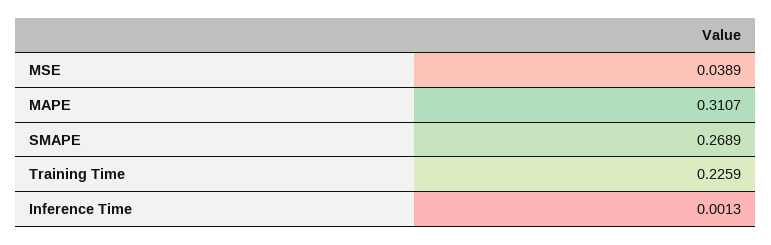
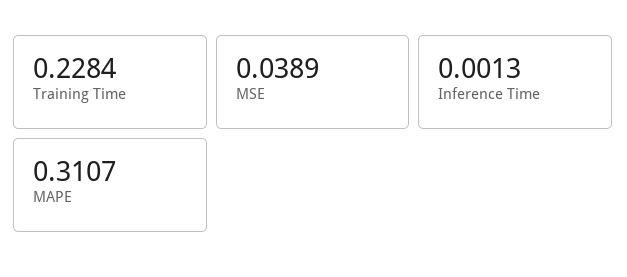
SMAPE: 0.2689 -> none
Training Time: 0.2259 -> 0.2284

